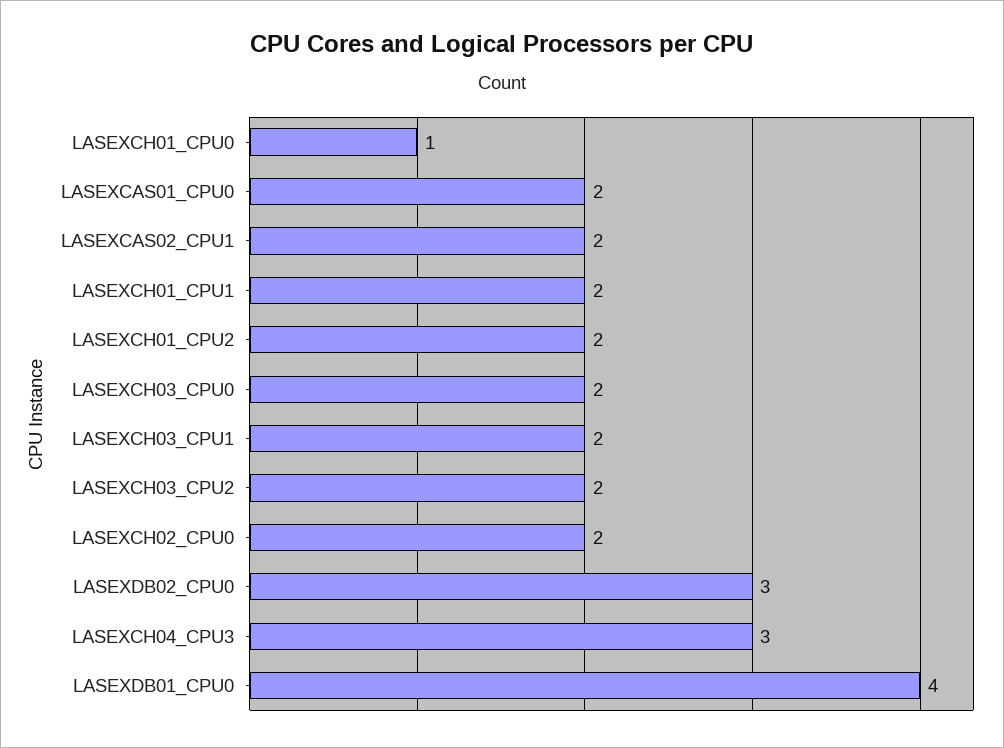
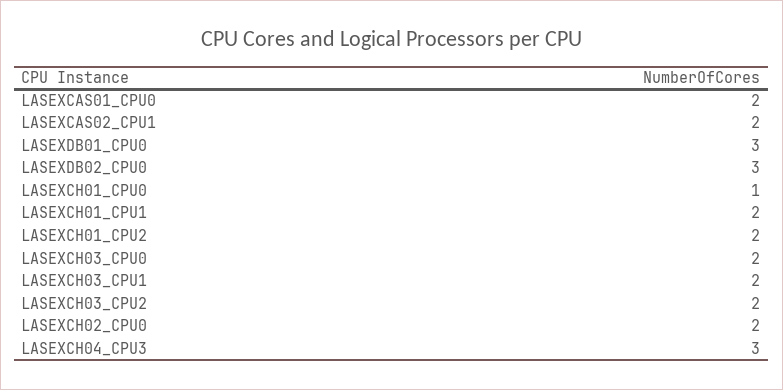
LASEXDB01_CPU0: 4 -> 3

